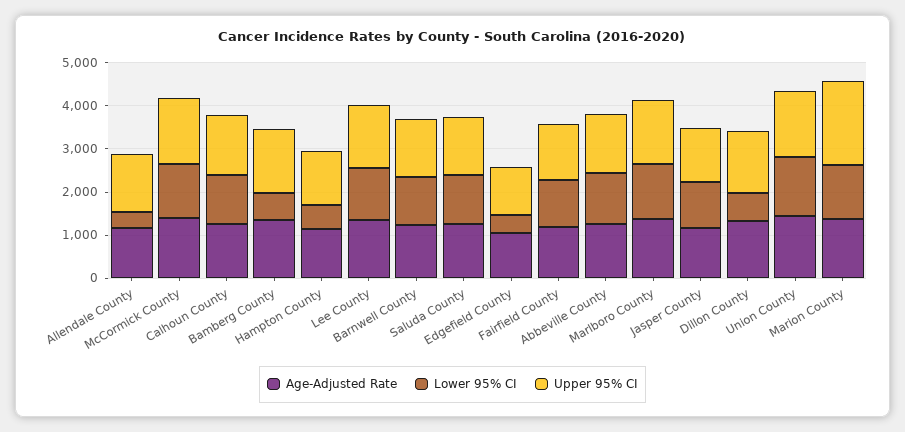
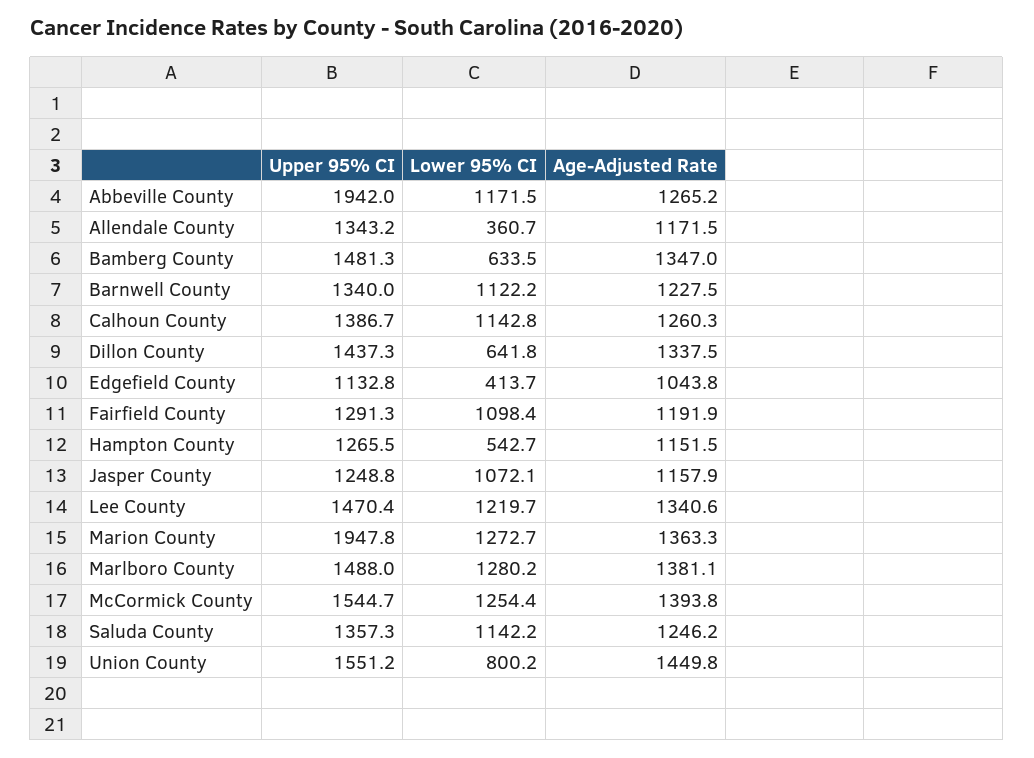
Upper 95% CI, Abbeville County: 1400 -> 1942
Lower 95% CI, Union County: 1400 -> 800.2

